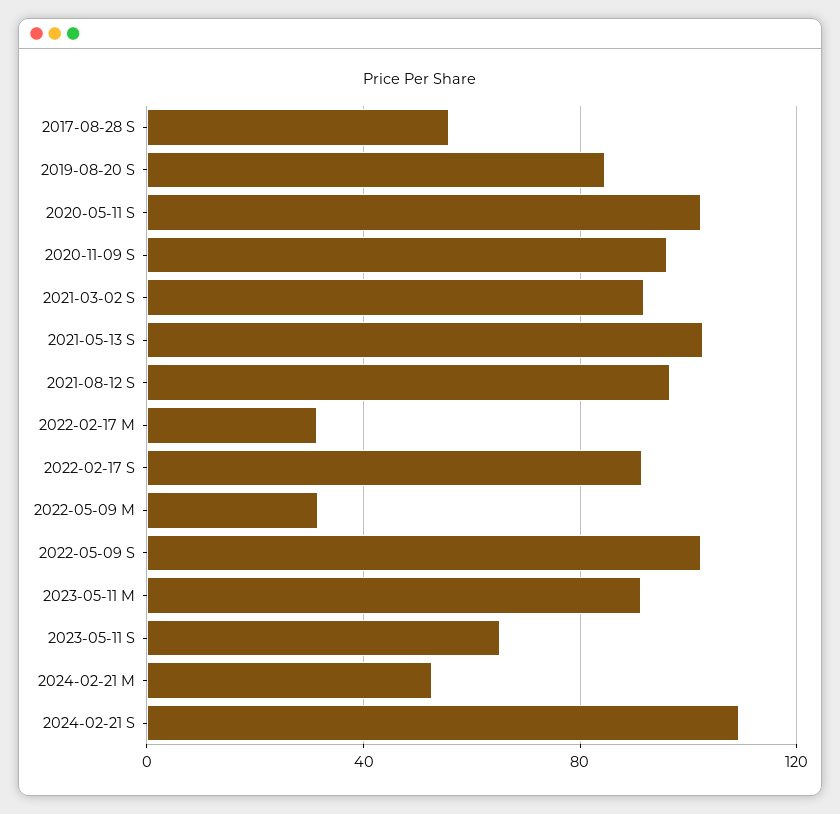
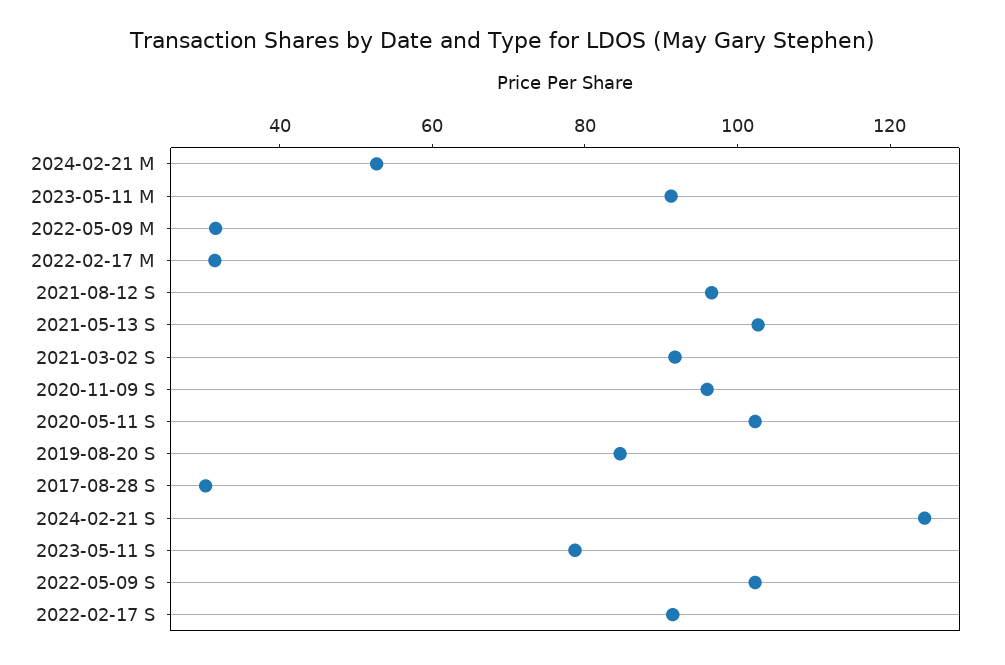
2017-08-28 S: 55 -> 30
2023-05-11 S: 65 -> 80
2024-02-21 S: 110 -> 125

